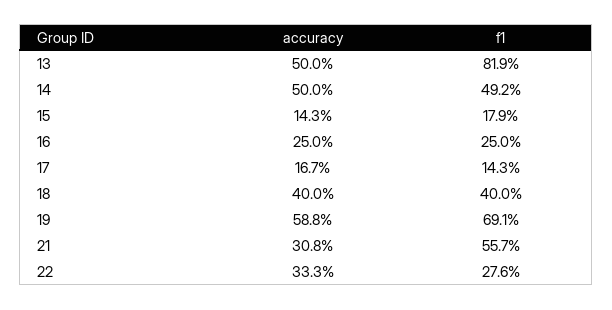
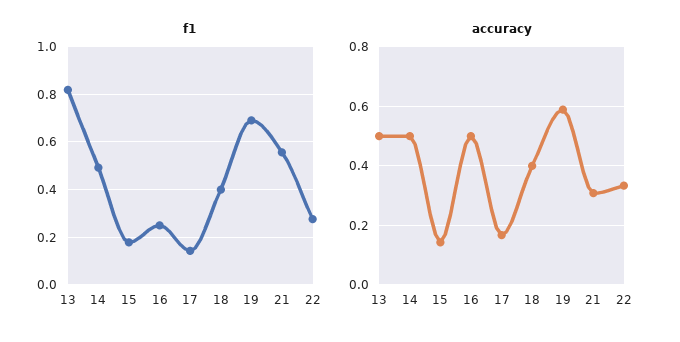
accuracy, 16: 0.25 -> 0.5

